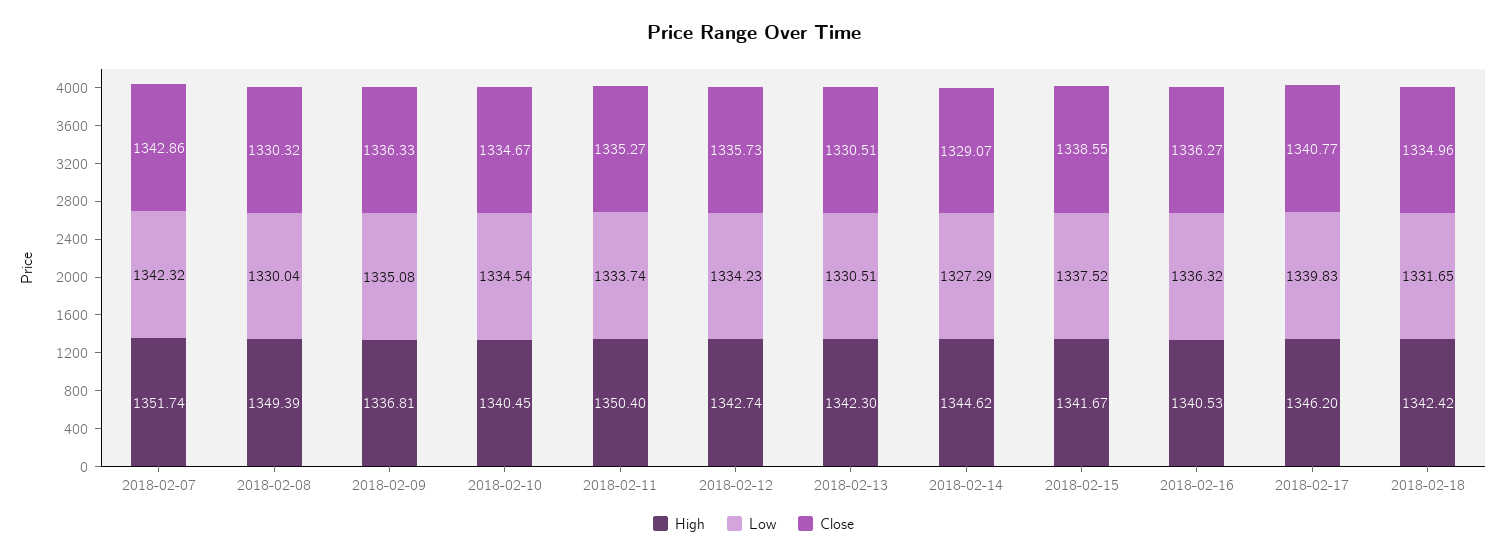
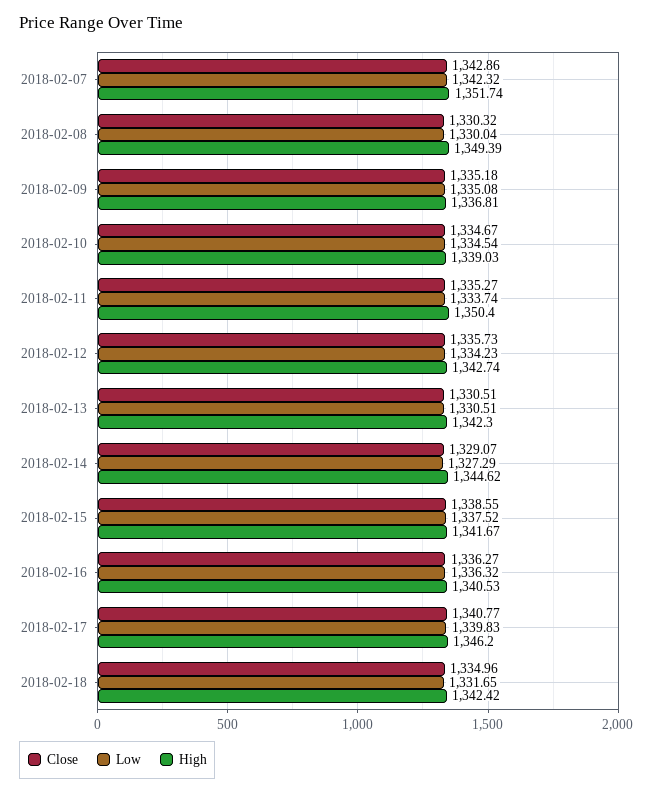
Close, 2018-02-09: 1336.33 -> 1335.18
High, 2018-02-10: 1340.45 -> 1339.03

